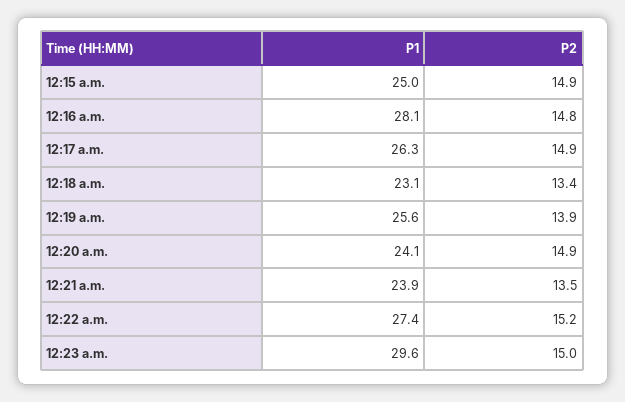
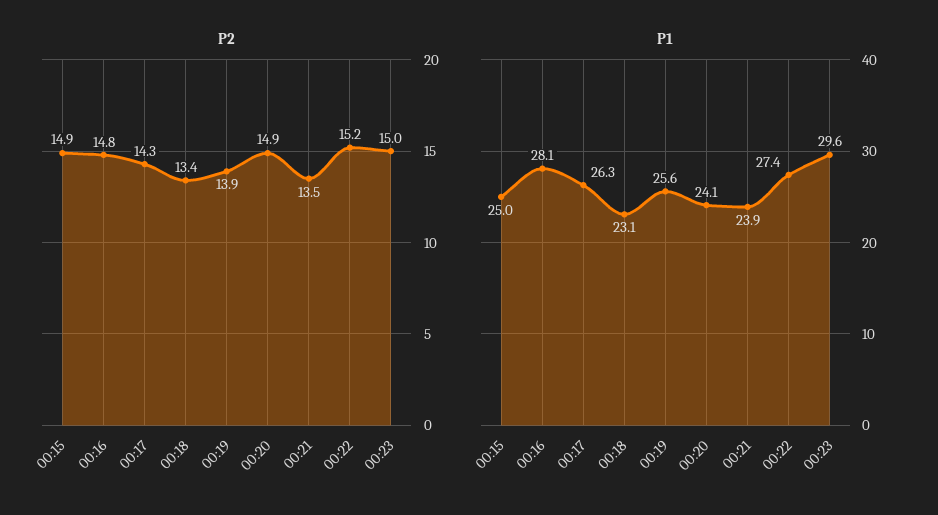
P2, 12:17 a.m.: 14.9 -> 14.3

